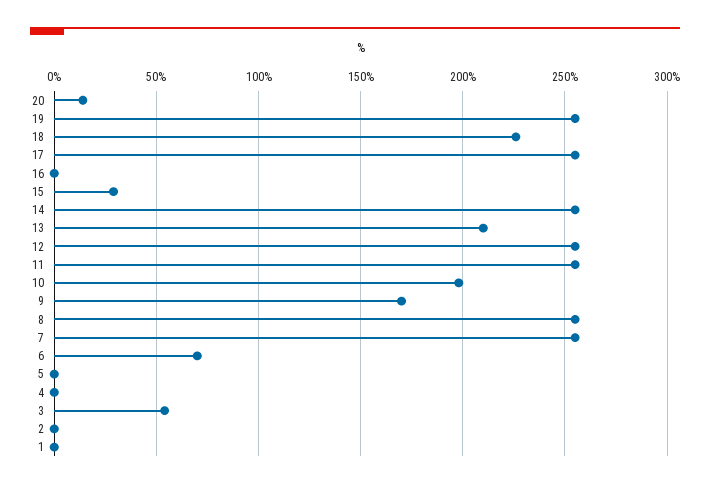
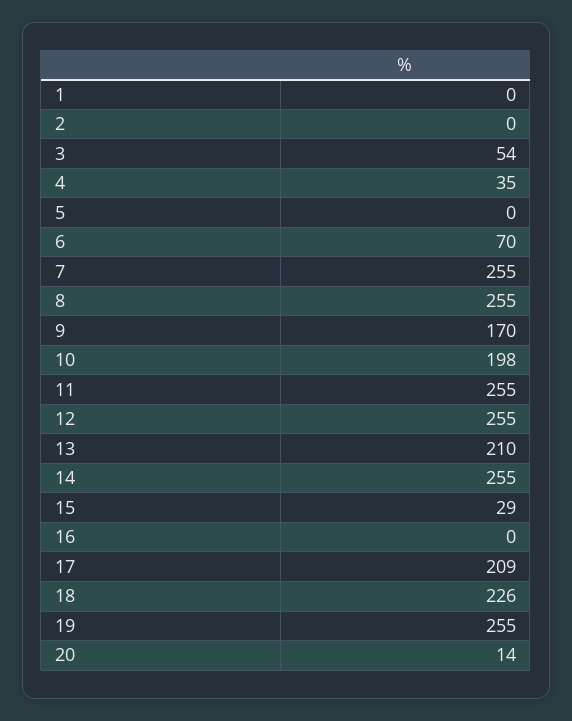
17: 255 -> 209
4: 0 -> 35

